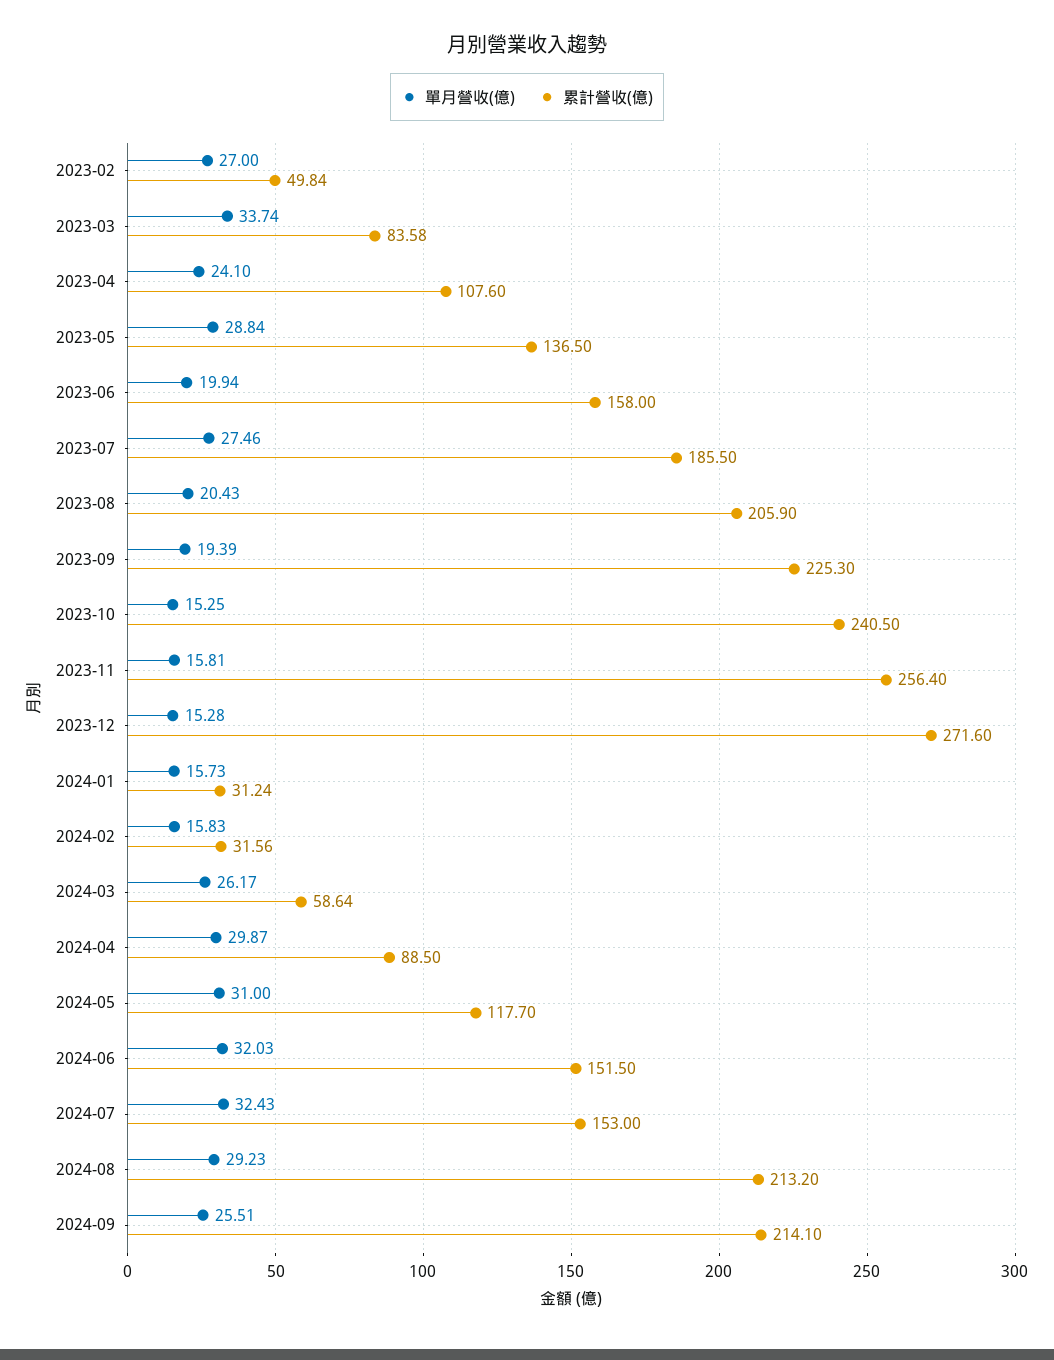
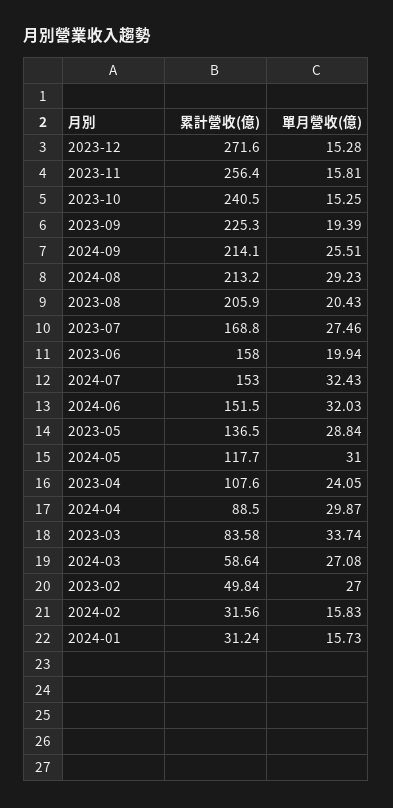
單月營收(億), 2023-04: 24.1 -> 24.05
累計營收(億), 2023-07: 185.5 -> 168.8
單月營收(億), 2024-03: 26.17 -> 27.08

